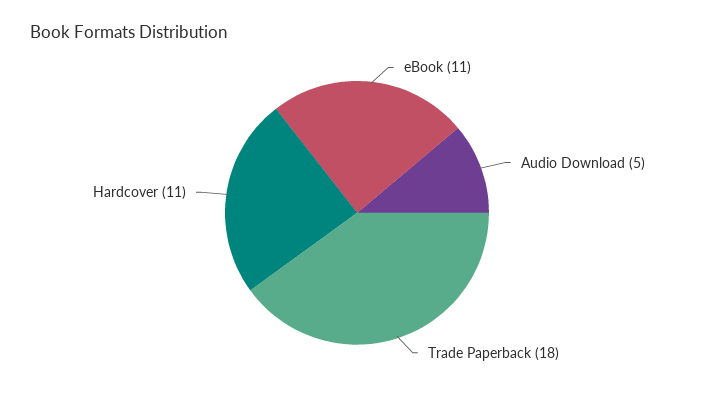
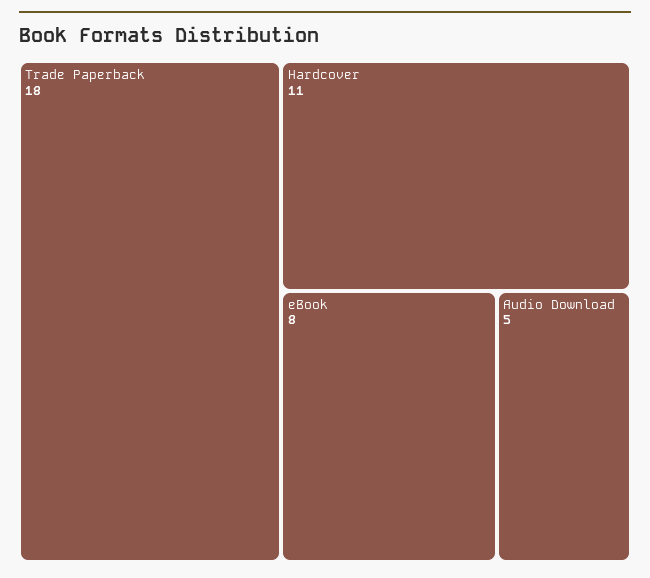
eBook: 11 -> 8

